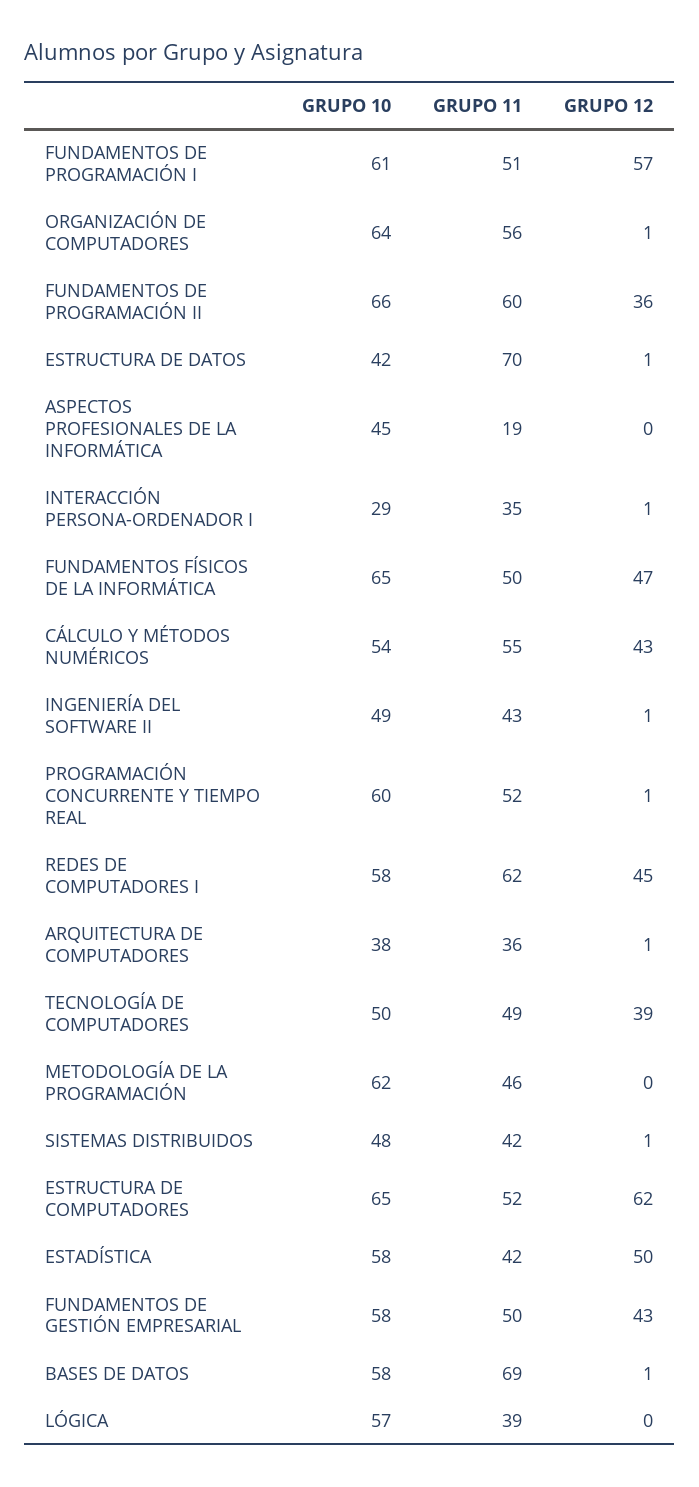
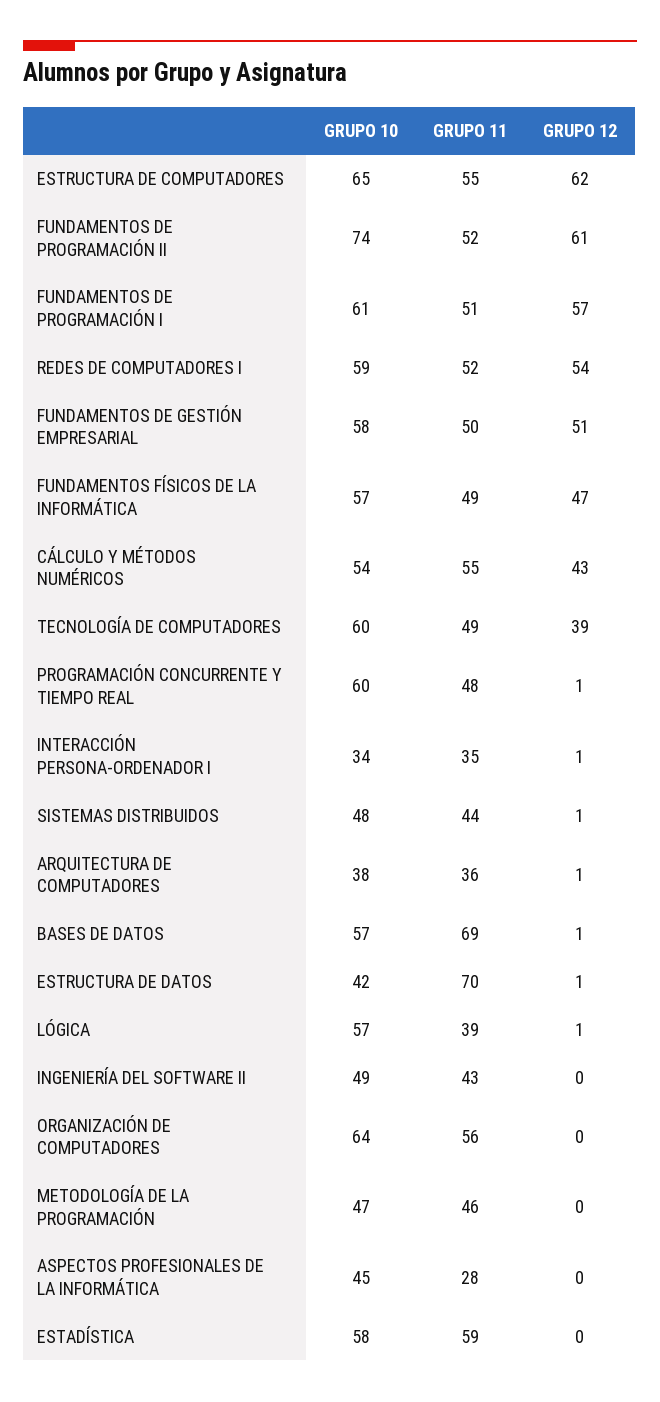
GRUPO 12, ORGANIZACIÓN DE COMPUTADORES: 1 -> 0
GRUPO 10, FUNDAMENTOS DE PROGRAMACIÓN II: 66 -> 74
GRUPO 11, FUNDAMENTOS DE PROGRAMACIÓN II: 60 -> 52
GRUPO 12, FUNDAMENTOS DE PROGRAMACIÓN II: 36 -> 61
GRUPO 11, ASPECTOS PROFESIONALES DE LA INFORMÁTICA: 19 -> 28
GRUPO 10, INTERACCIÓN PERSONA-ORDENADOR I: 29 -> 34
GRUPO 10, FUNDAMENTOS FÍSICOS DE LA INFORMÁTICA: 65 -> 57
GRUPO 11, FUNDAMENTOS FÍSICOS DE LA INFORMÁTICA: 50 -> 49
GRUPO 12, INGENIERÍA DEL SOFTWARE II: 1 -> 0
GRUPO 11, PROGRAMACIÓN CONCURRENTE Y TIEMPO REAL: 52 -> 48
GRUPO 10, REDES DE COMPUTADORES I: 58 -> 59
GRUPO 11, REDES DE COMPUTADORES I: 62 -> 52
GRUPO 12, REDES DE COMPUTADORES I: 45 -> 54
GRUPO 10, TECNOLOGÍA DE COMPUTADORES: 50 -> 60
GRUPO 10, METODOLOGÍA DE LA PROGRAMACIÓN: 62 -> 47
GRUPO 11, SISTEMAS DISTRIBUIDOS: 42 -> 44
GRUPO 11, ESTRUCTURA DE COMPUTADORES: 52 -> 55
GRUPO 11, ESTADÍSTICA: 42 -> 59
GRUPO 12, ESTADÍSTICA: 50 -> 0
GRUPO 12, FUNDAMENTOS DE GESTIÓN EMPRESARIAL: 43 -> 51
GRUPO 10, BASES DE DATOS: 58 -> 57
GRUPO 12, LÓGICA: 0 -> 1

